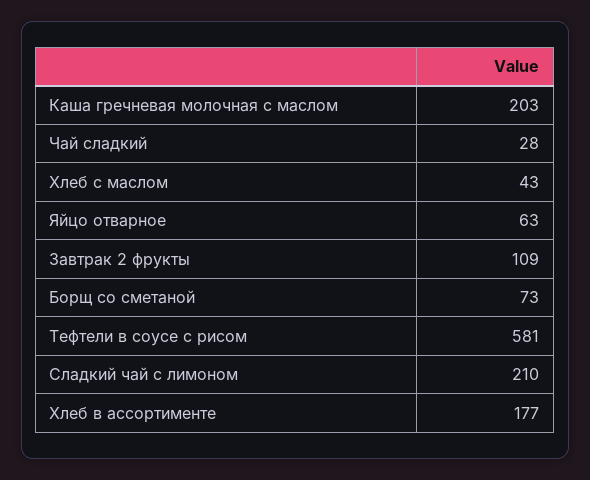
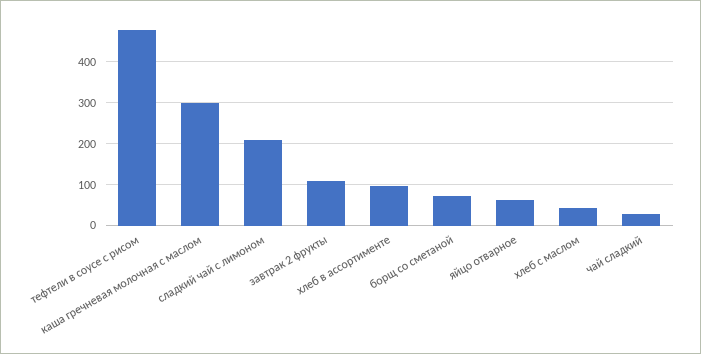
Каша гречневая молочная с маслом: 203 -> 300
Тефтели в соусе с рисом: 581 -> 480
Хлеб в ассортименте: 177 -> 100

